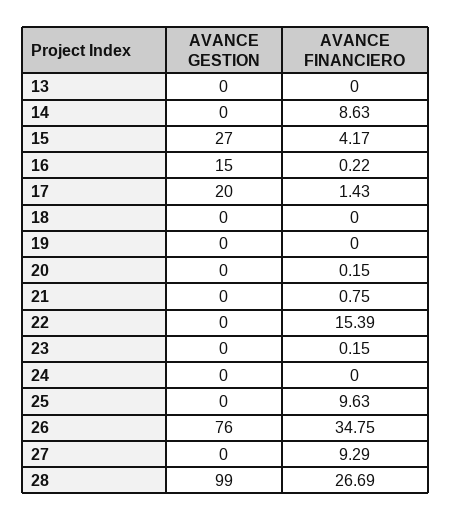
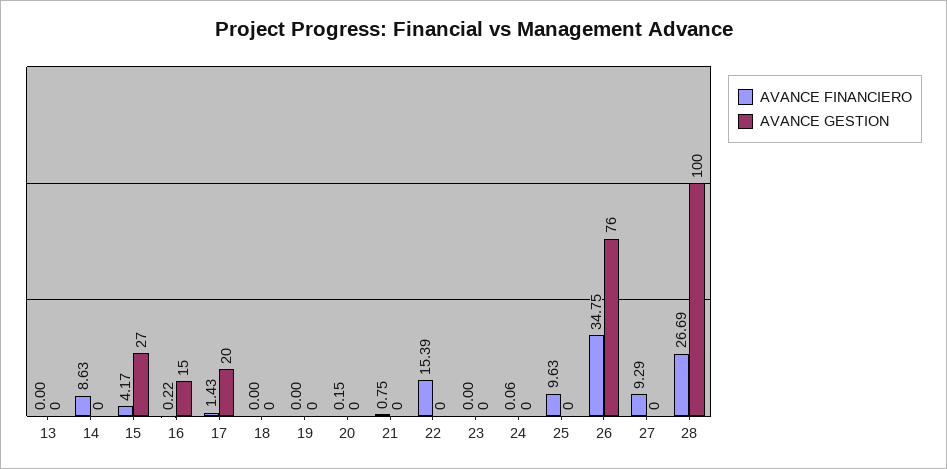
AVANCE FINANCIERO, 23: 0.15 -> 0
AVANCE FINANCIERO, 24: 0 -> 0.06
AVANCE GESTION, 28: 99 -> 100

